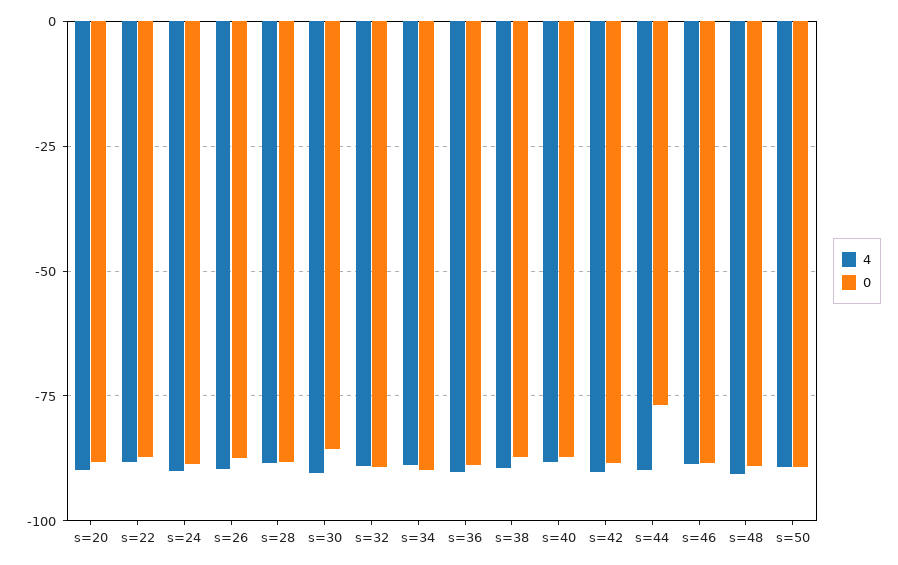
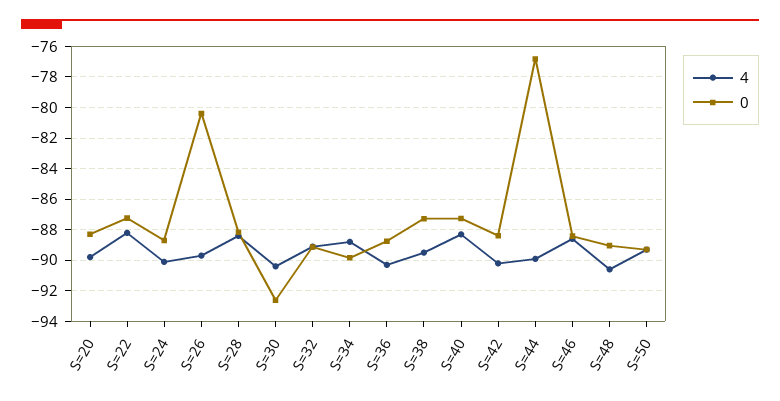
0, s=26: -87.5 -> -80.5
0, s=30: -85 -> -92.5

